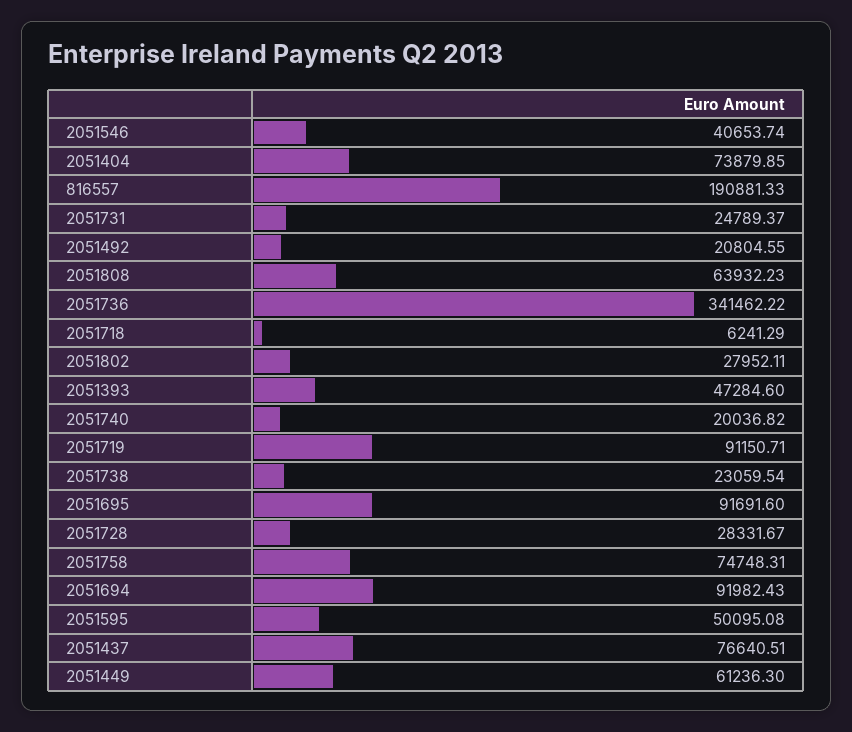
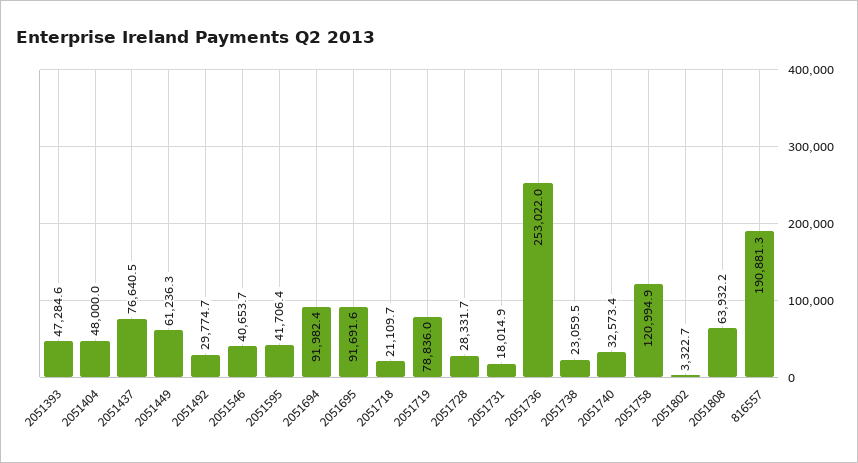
2051404: 73879.85 -> 48000
2051731: 24789.37 -> 18014.9
2051492: 20804.55 -> 29774.7
2051736: 341462.22 -> 253022
2051718: 6241.29 -> 21109.7
2051802: 27952.11 -> 3322.7
2051740: 20036.82 -> 32573.4
2051719: 91150.71 -> 78836
2051758: 74748.31 -> 120994.9
2051595: 50095.08 -> 41706.4

